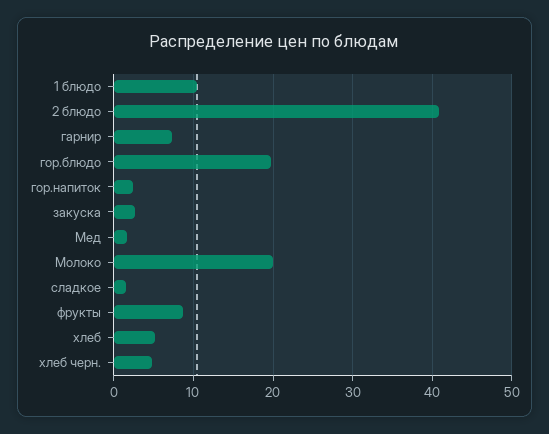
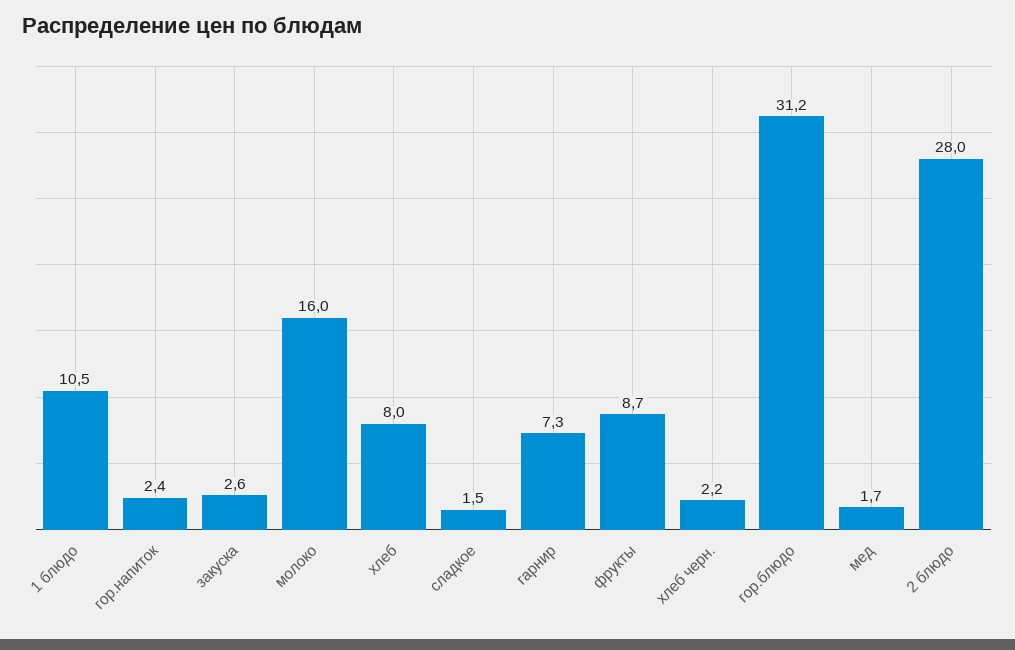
2 блюдо: 41 -> 28
гор.блюдо: 20 -> 31.2
Молоко: 20 -> 16
хлеб: 5 -> 8
хлеб черн.: 5 -> 2.2

